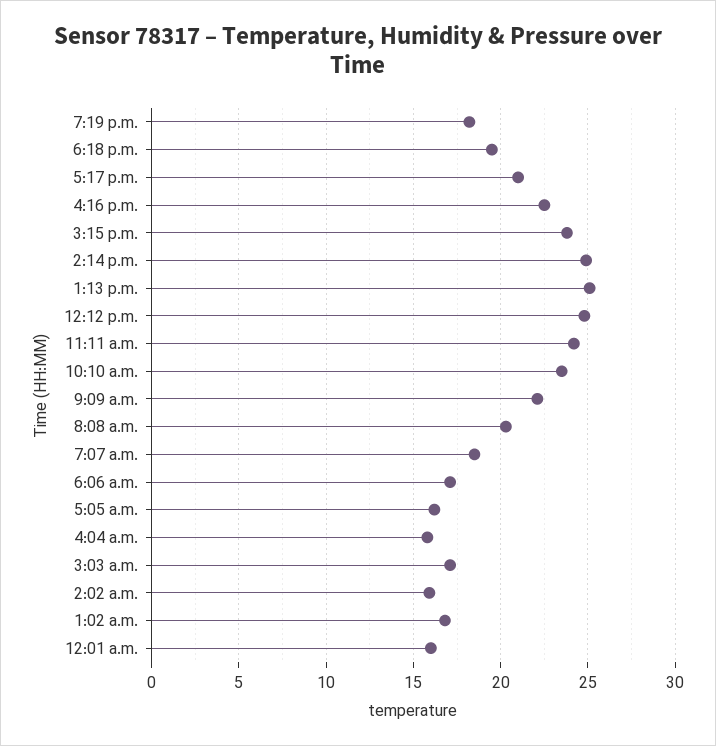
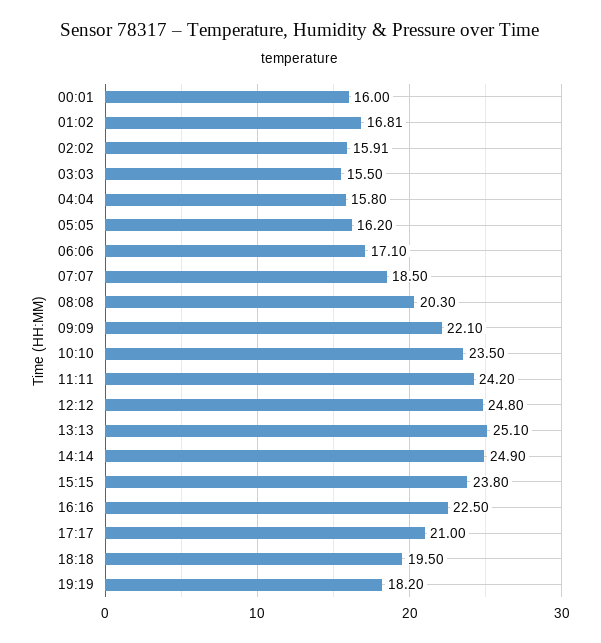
3:03 a.m.: 17 -> 15.5

